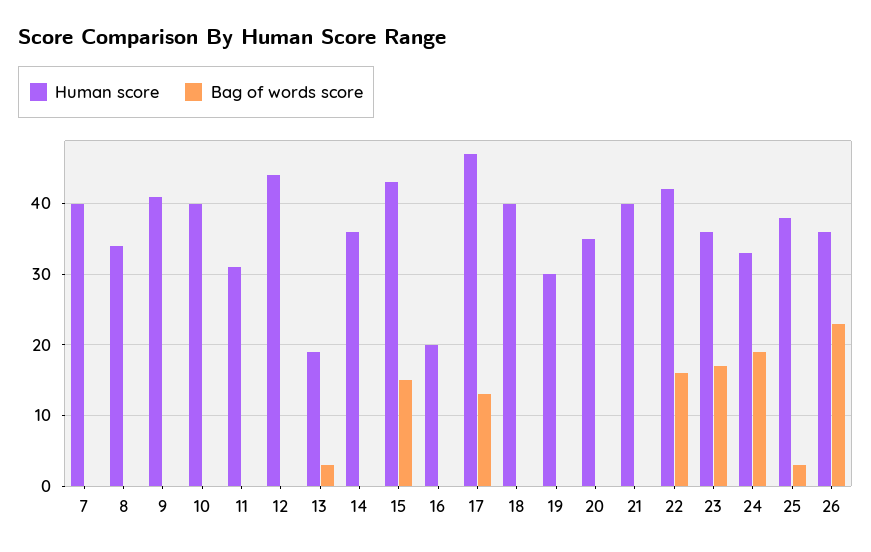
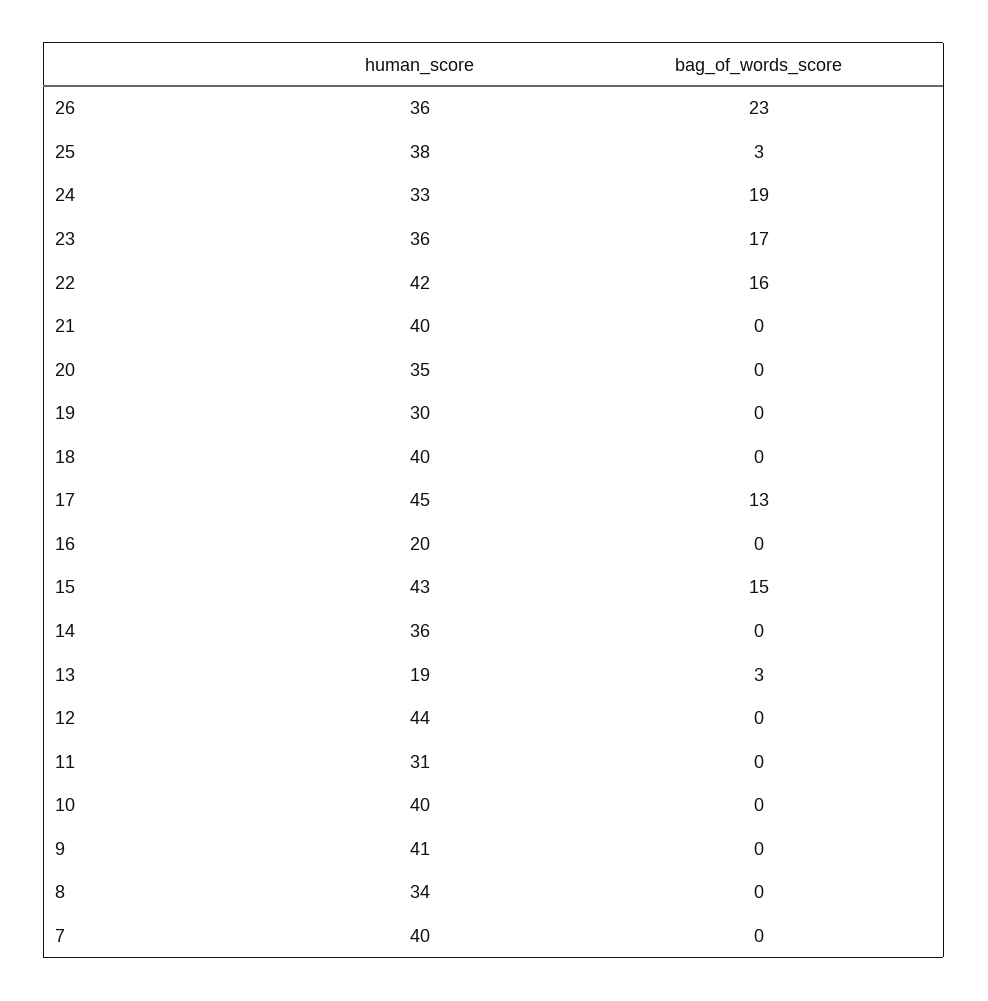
Human score, 17: 47 -> 45

